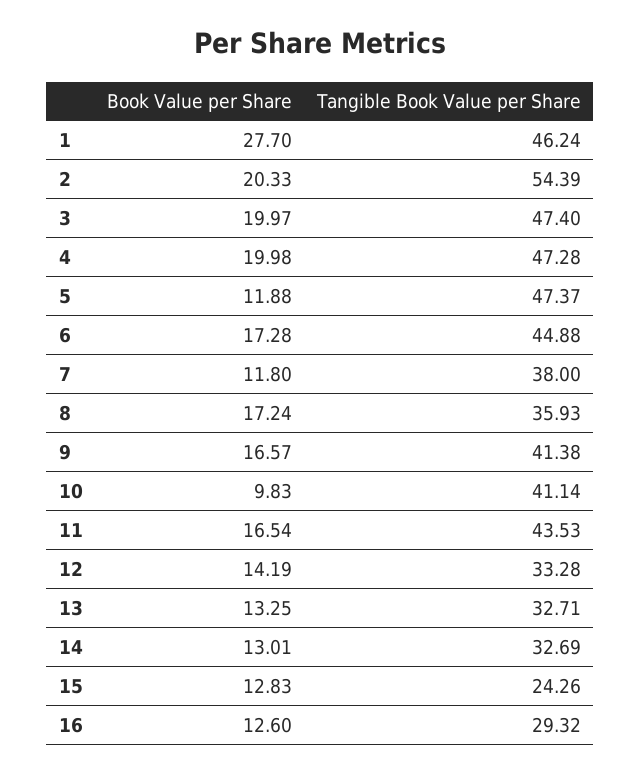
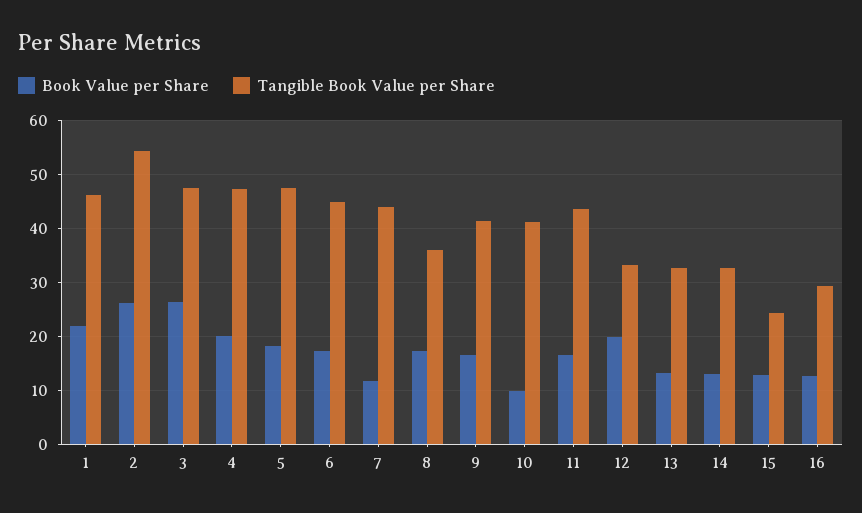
Book Value per Share, 1: 27.7 -> 22
Book Value per Share, 2: 20.33 -> 26
Book Value per Share, 3: 19.97 -> 26
Book Value per Share, 5: 11.88 -> 18
Tangible Book Value per Share, 7: 38 -> 44
Book Value per Share, 12: 14.19 -> 20

